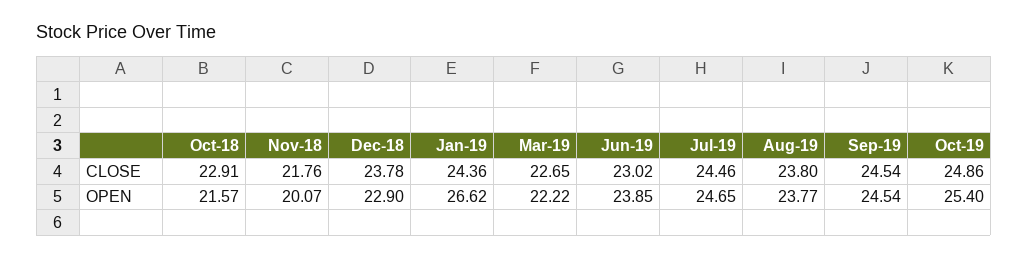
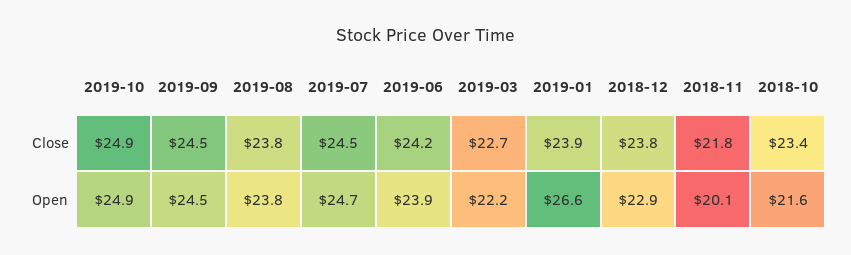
Oct-18, CLOSE: 22.91 -> 23.4
Jan-19, CLOSE: 24.36 -> 23.9
Jun-19, CLOSE: 23.02 -> 24.2
Oct-19, OPEN: 25.4 -> 24.9

